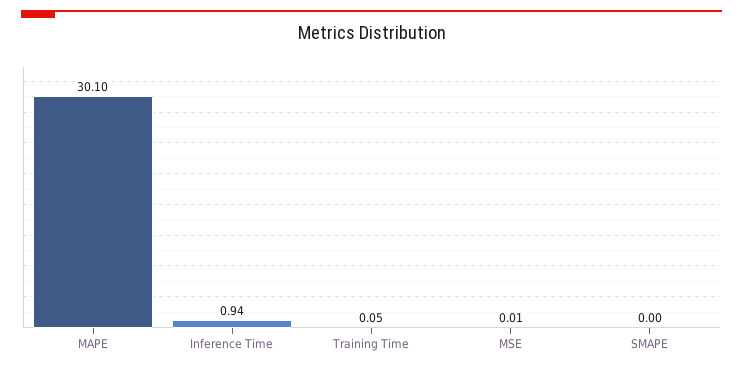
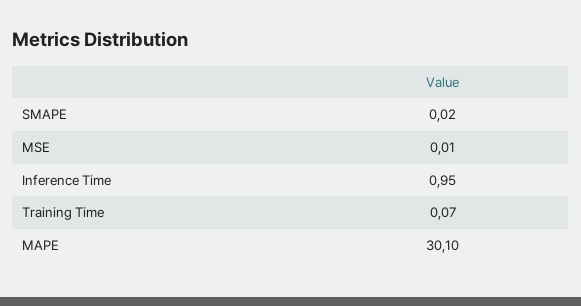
Inference Time: 0.94 -> 0.95
Training Time: 0.05 -> 0.07
SMAPE: 0 -> 0.02

